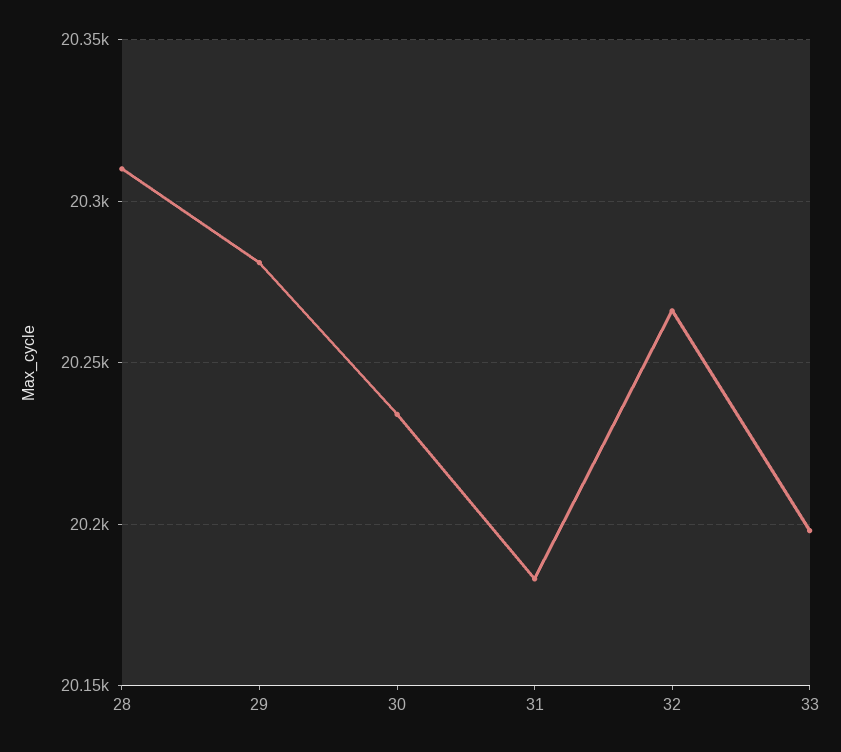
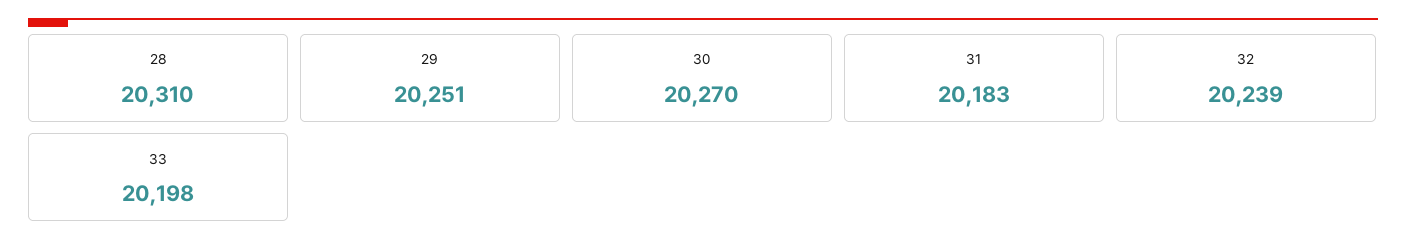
29: 20280 -> 20251
30: 20235 -> 20270
32: 20265 -> 20239

